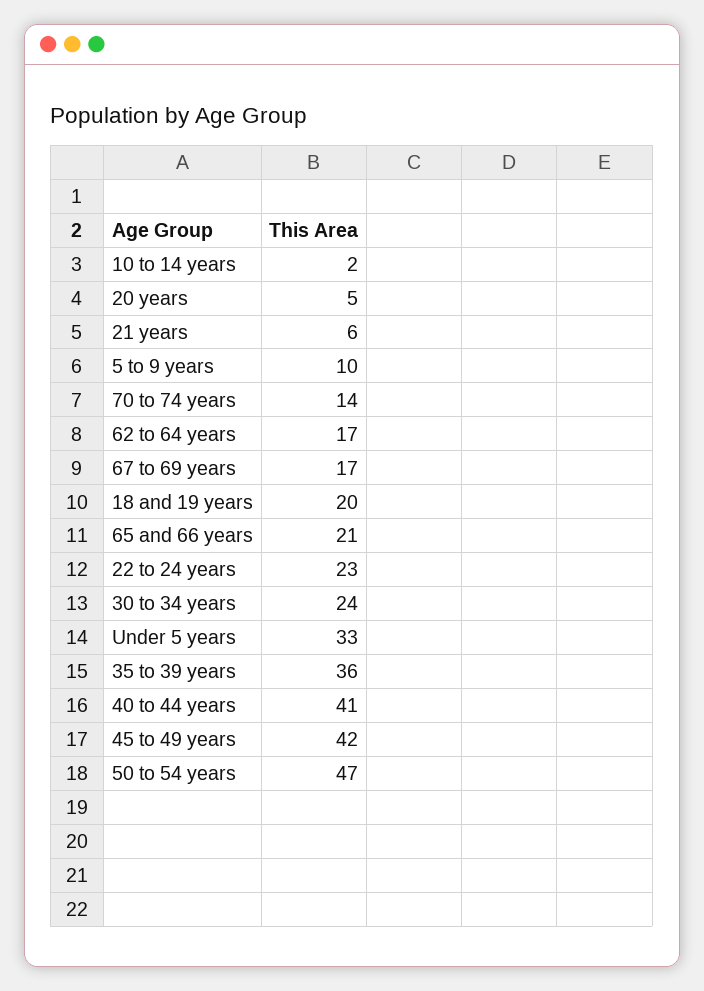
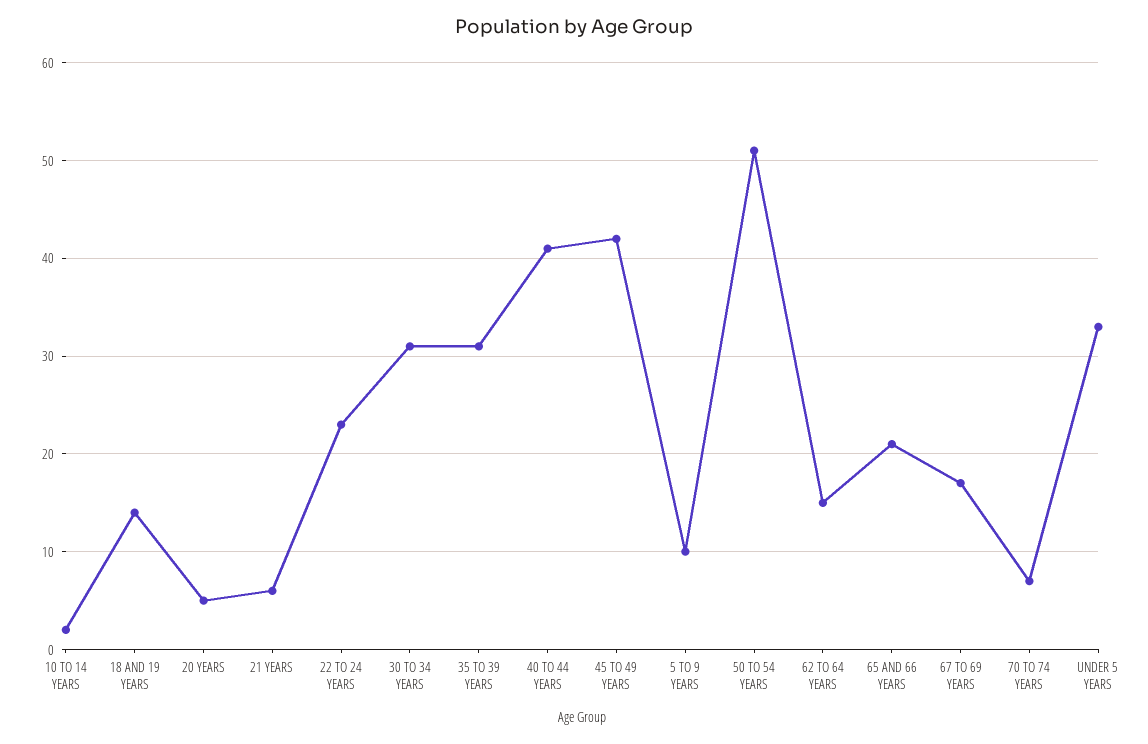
70 to 74 years: 14 -> 7
62 to 64 years: 17 -> 15
18 and 19 years: 20 -> 14
30 to 34 years: 24 -> 31
35 to 39 years: 36 -> 31
50 to 54 years: 47 -> 51

